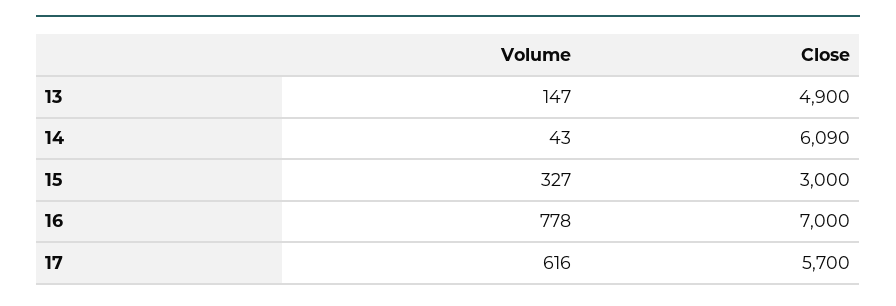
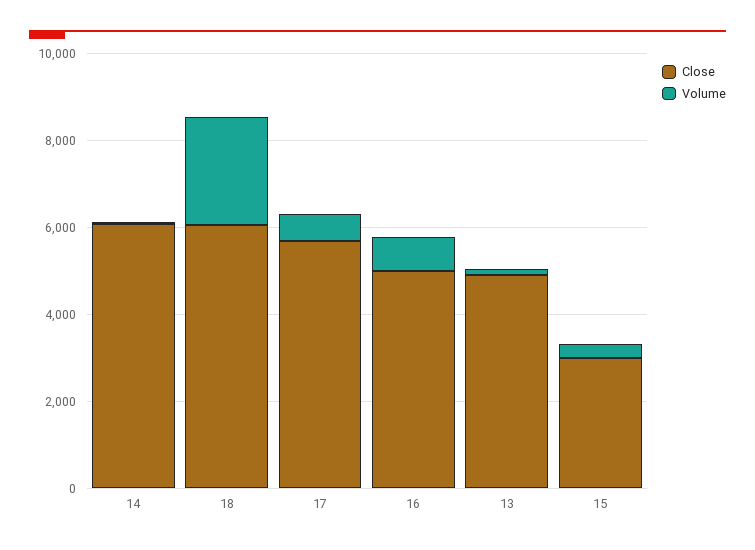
Close, 16: 7000 -> 5000
Close, 18: none -> 6000
Volume, 18: none -> 2500

